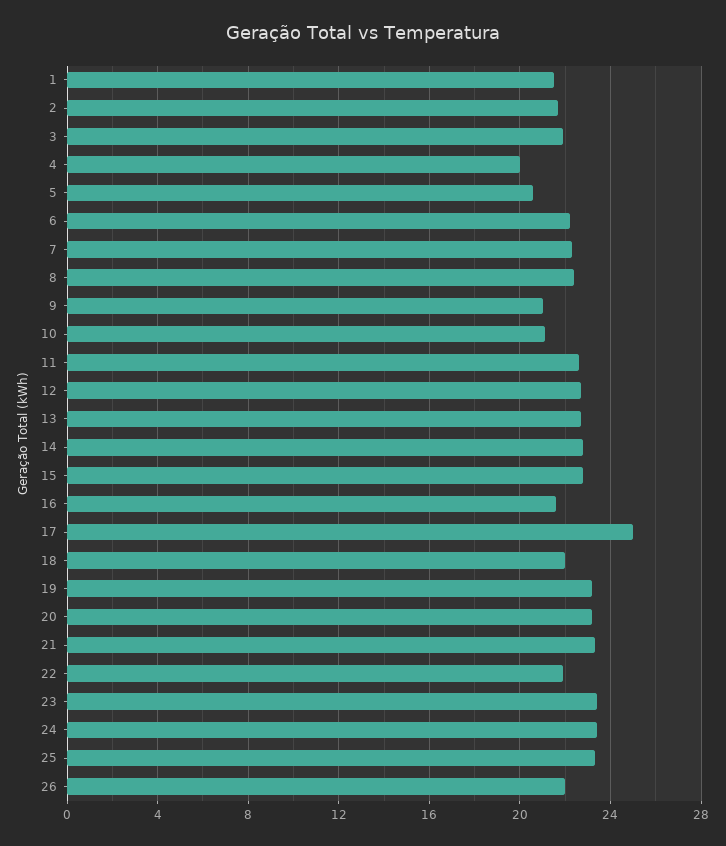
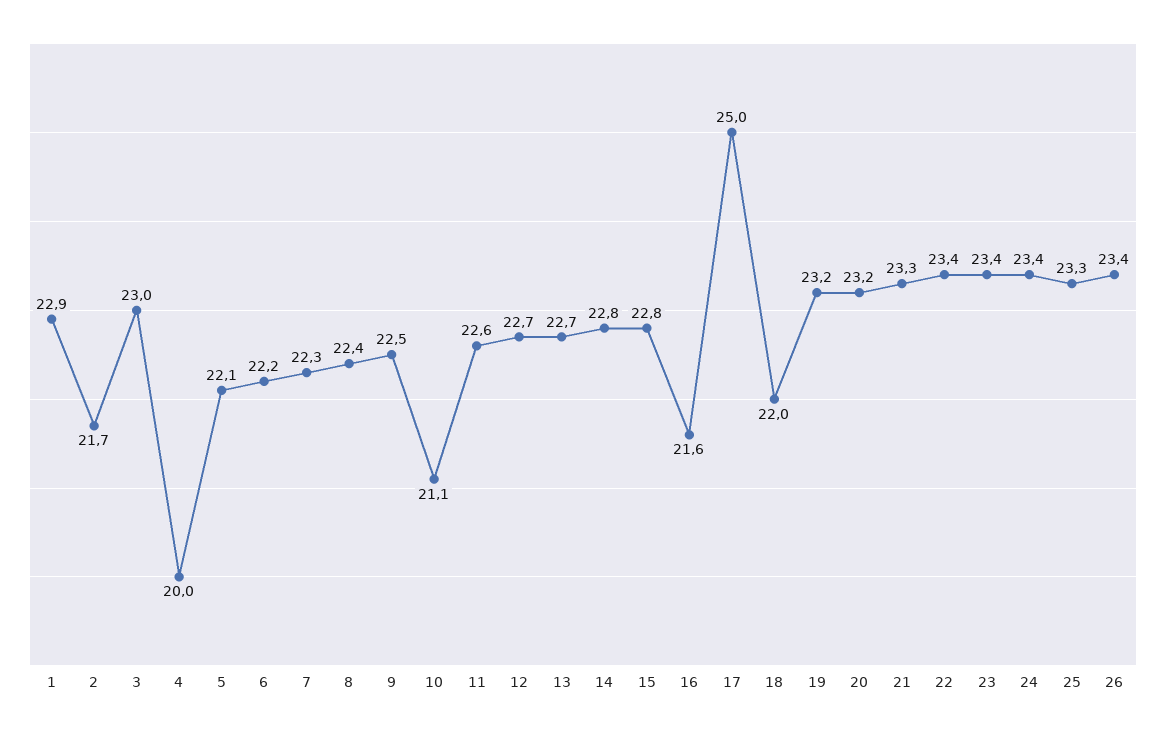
1: 21.5 -> 22.9
3: 22 -> 23
5: 20.5 -> 22.1
9: 21 -> 22.5
22: 22 -> 23.4
26: 22 -> 23.4

